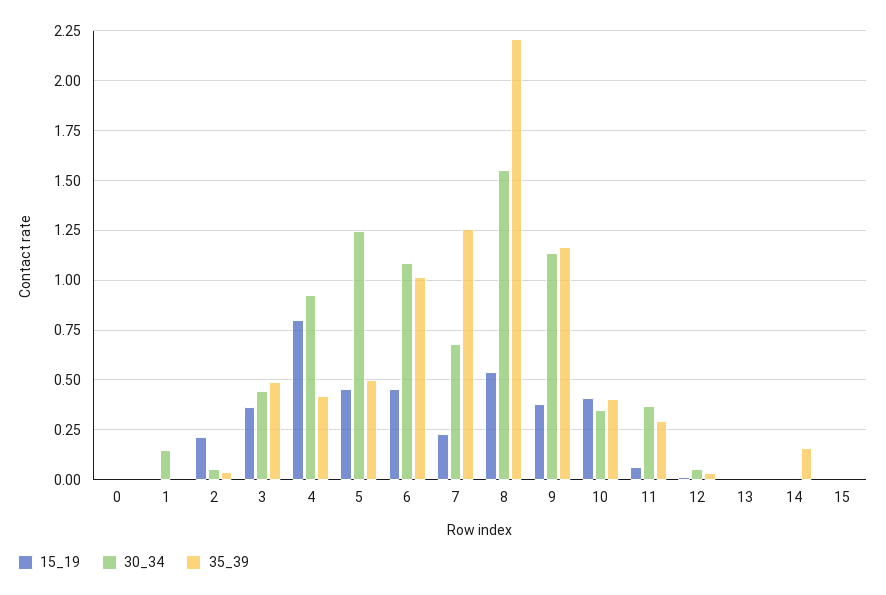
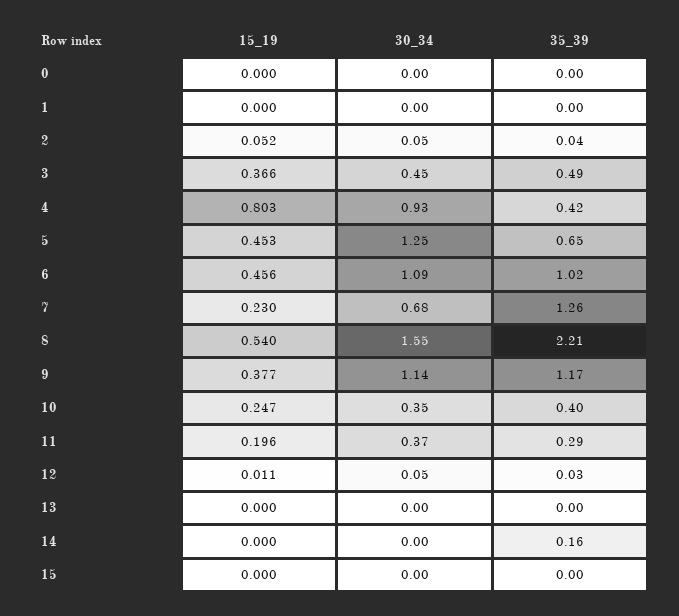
30_34, 1: 0.15 -> 0
15_19, 2: 0.2 -> 0.052
35_39, 5: 0.5 -> 0.65
15_19, 10: 0.4 -> 0.247
15_19, 11: 0.05 -> 0.196

